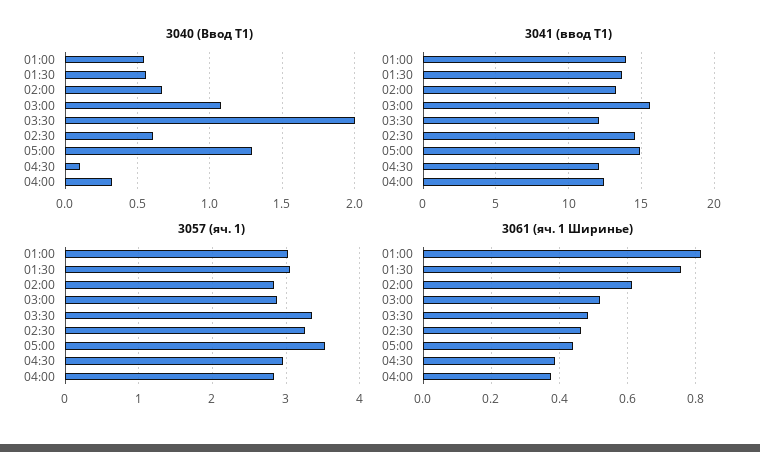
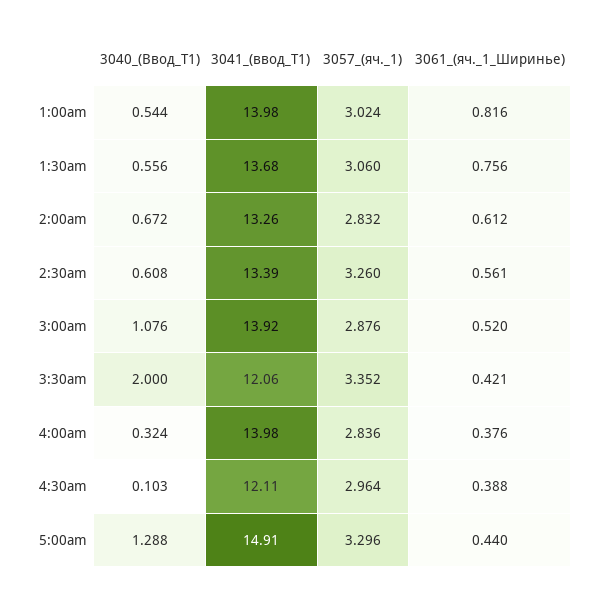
3041 (ввод Т1), 03:00: 15.5 -> 13.92
3041 (ввод Т1), 02:30: 14.5 -> 13.39
3041 (ввод Т1), 04:00: 12.5 -> 13.98
3057 (яч. 1), 05:00: 3.5 -> 3.296
3061 (яч. 1 Ширинье), 03:30: 0.48 -> 0.421
3061 (яч. 1 Ширинье), 02:30: 0.46 -> 0.561

